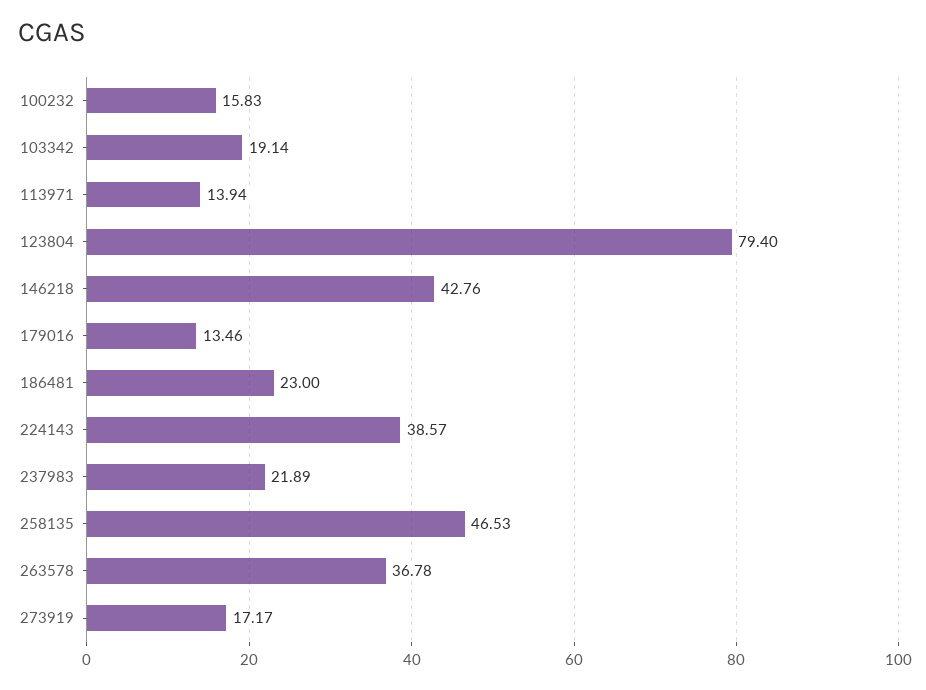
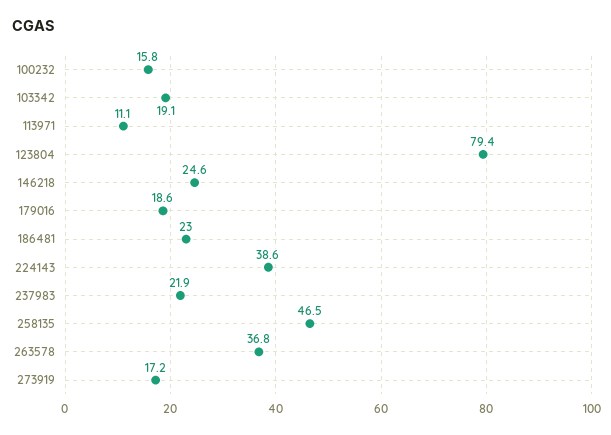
113971: 13.94 -> 11.1
146218: 42.76 -> 24.6
179016: 13.46 -> 18.6

